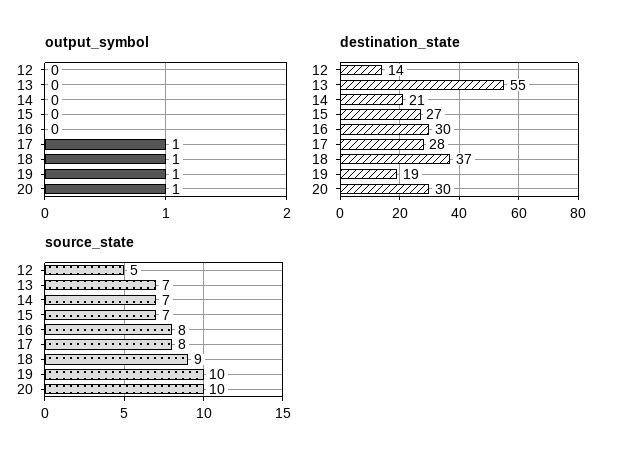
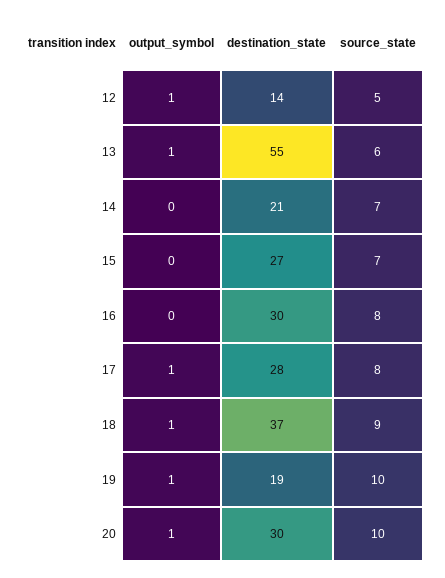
output_symbol, 12: 0 -> 1
output_symbol, 13: 0 -> 1
source_state, 13: 7 -> 6

